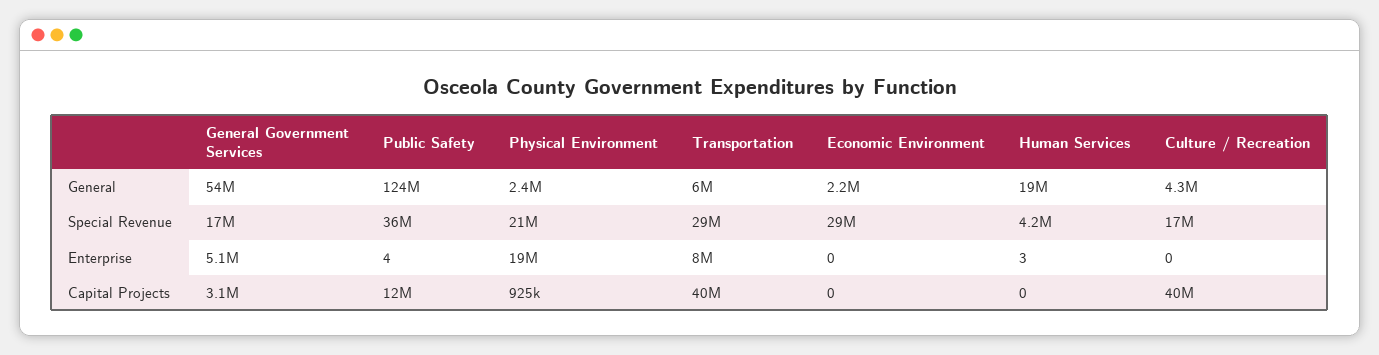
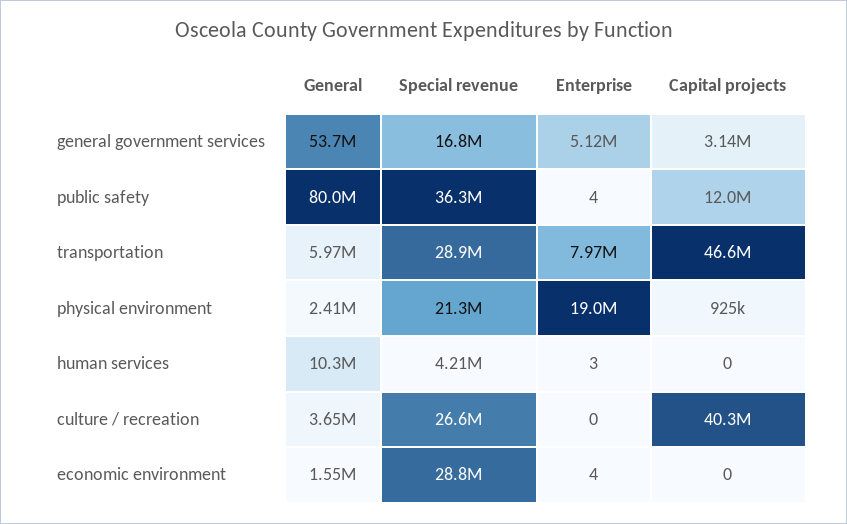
Public Safety, General: 124000000 -> 80000000
Economic Environment, General: 2200000 -> 1550000
Human Services, General: 19000000 -> 10300000
Culture / Recreation, General: 4300000 -> 3650000
Culture / Recreation, Special Revenue: 17000000 -> 26600000
Economic Environment, Enterprise: 0 -> 4
Transportation, Capital Projects: 40000000 -> 46600000

